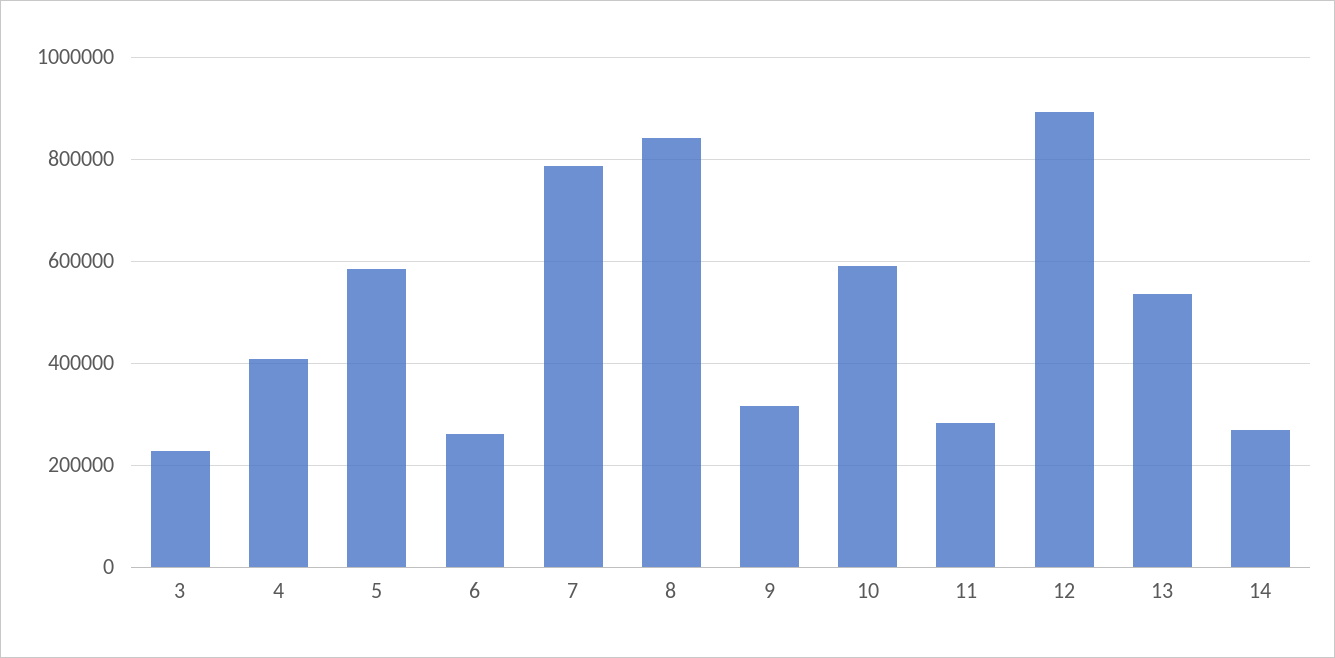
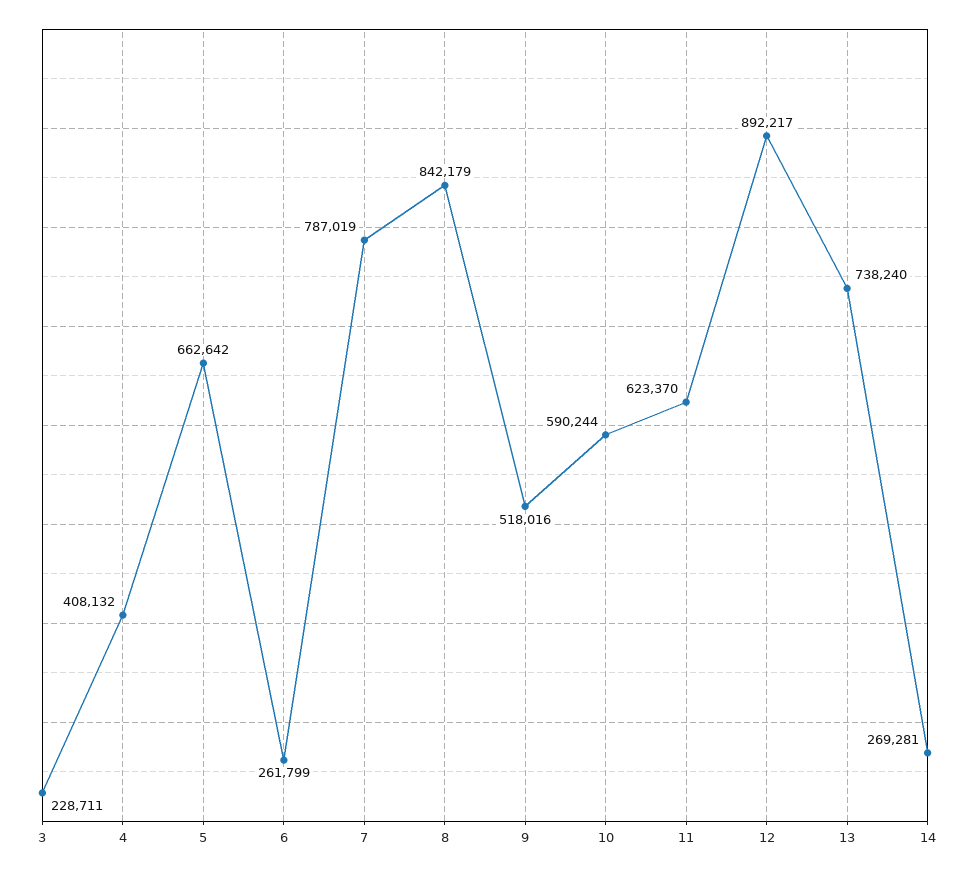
5: 580000 -> 662642
9: 320000 -> 518016
11: 280000 -> 623370
13: 540000 -> 738240

